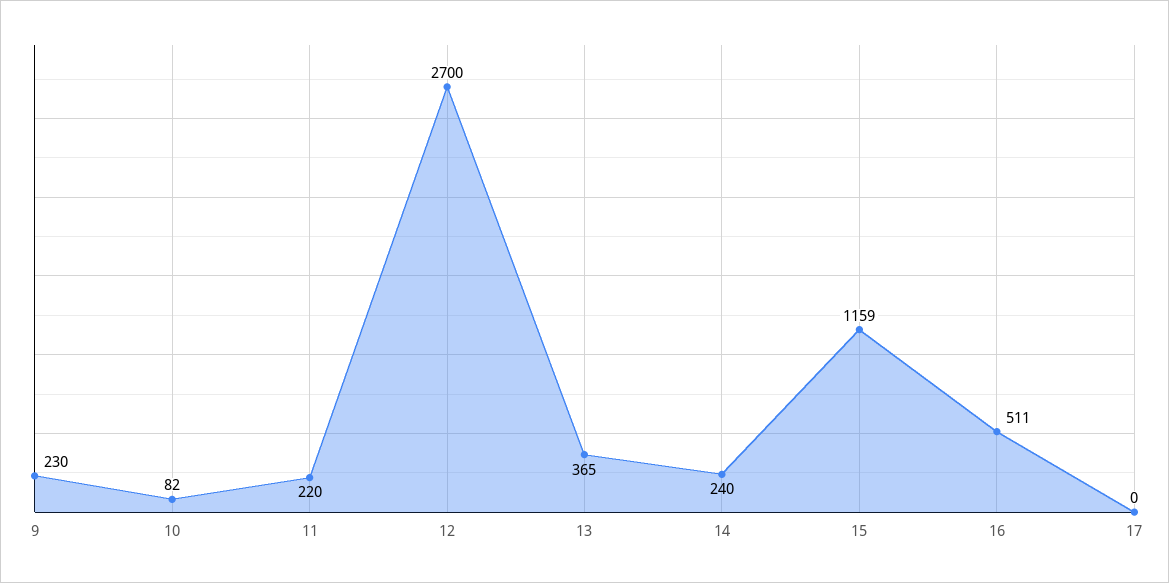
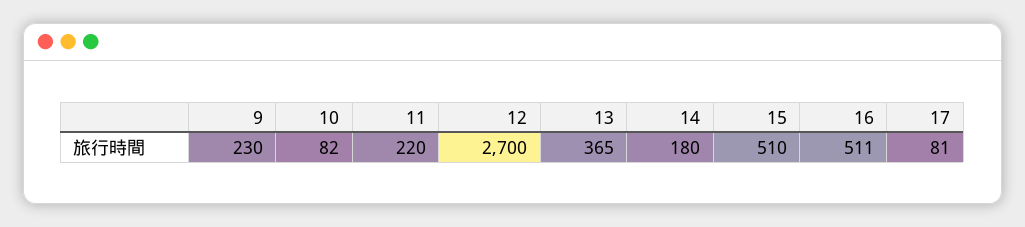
14: 240 -> 180
15: 1159 -> 510
17: 0 -> 81

